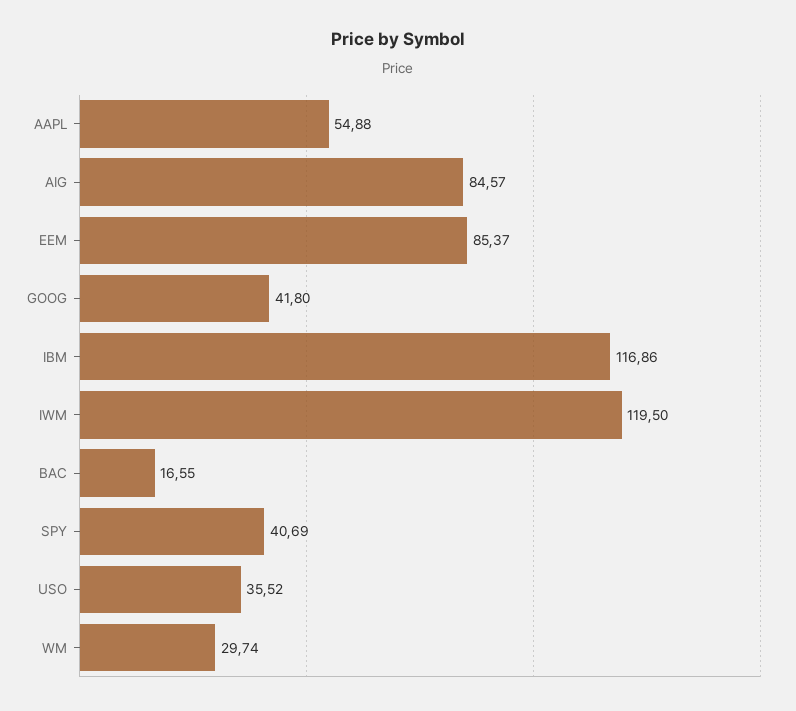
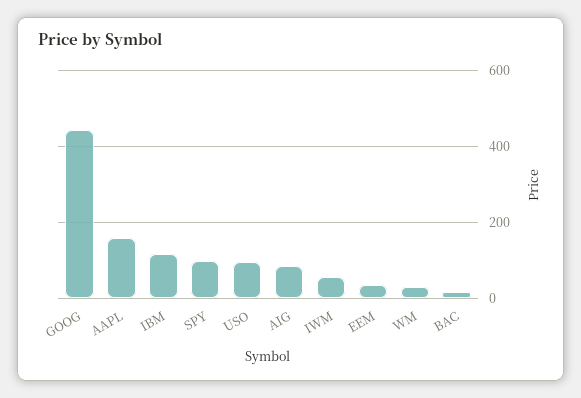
AAPL: 54.88 -> 160
EEM: 85.37 -> 40
GOOG: 41.8 -> 440
IWM: 119.5 -> 60
SPY: 40.69 -> 100
USO: 35.52 -> 100

